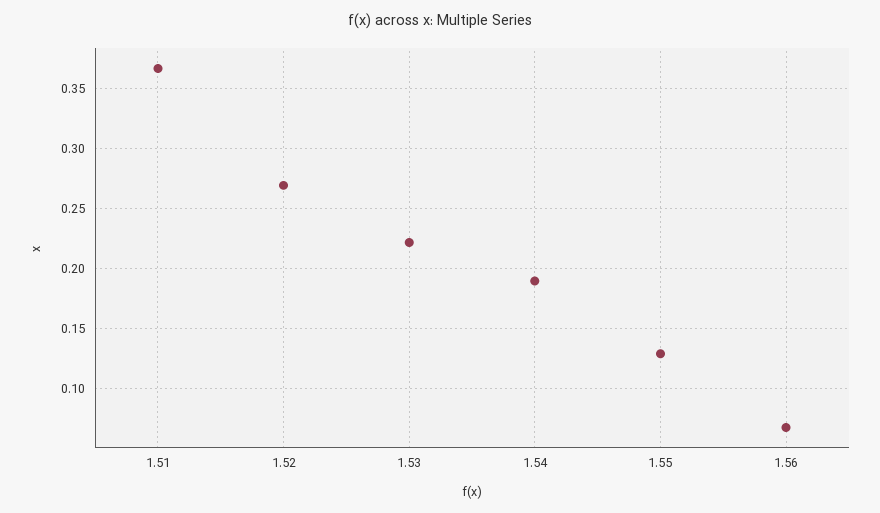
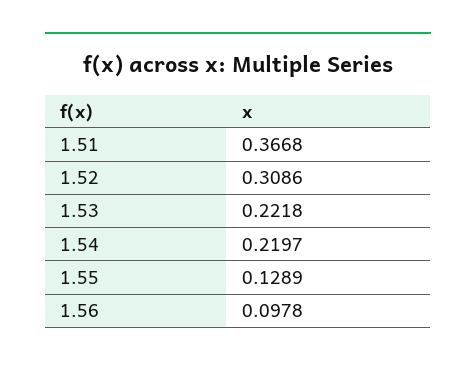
1.52: 0.27 -> 0.3086
1.54: 0.19 -> 0.2197
1.56: 0.07 -> 0.0978

